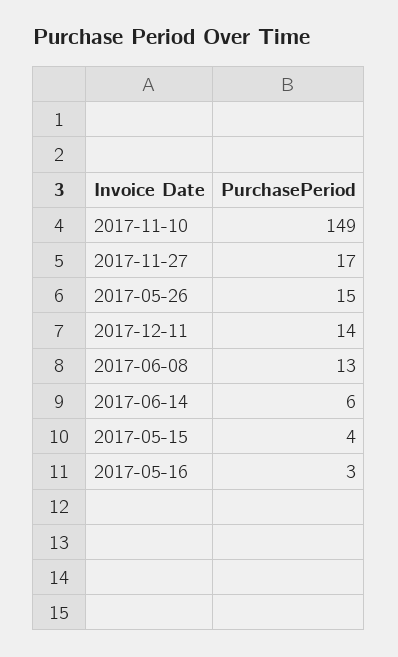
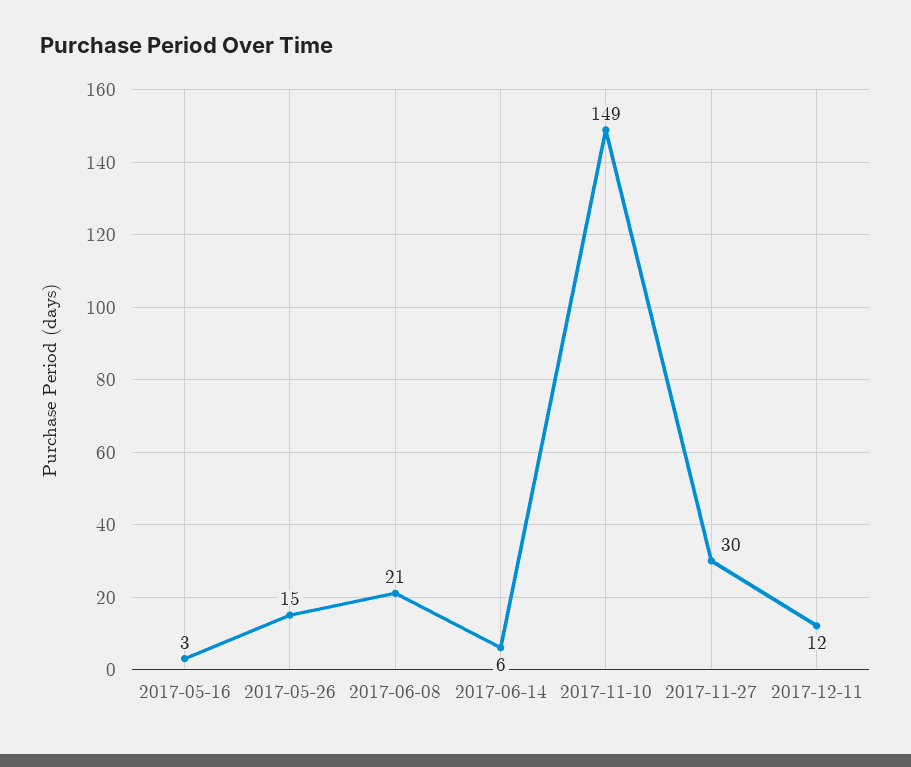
2017-11-27: 17 -> 30
2017-12-11: 14 -> 12
2017-06-08: 13 -> 21
2017-05-15: 4 -> none

